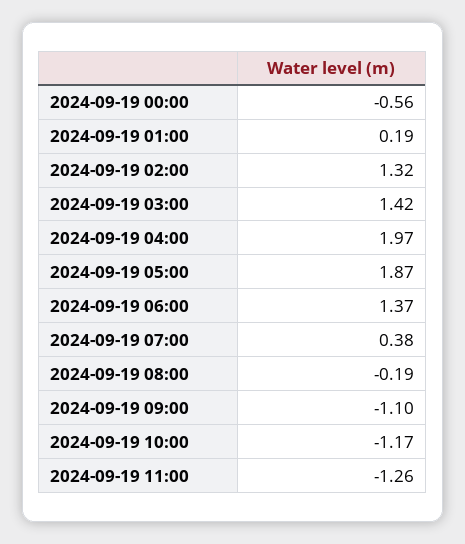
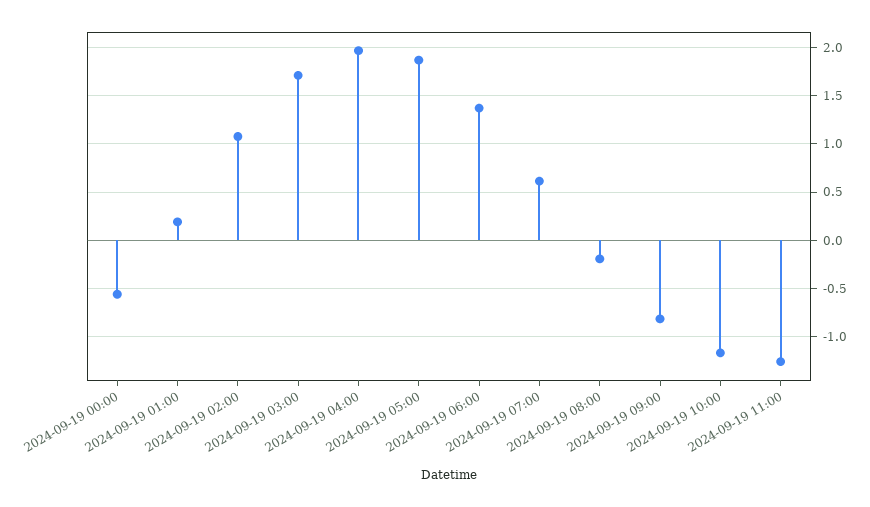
2024-09-19 02:00: 1.32 -> 1.1
2024-09-19 03:00: 1.42 -> 1.7
2024-09-19 07:00: 0.38 -> 0.6
2024-09-19 09:00: -1.1 -> -0.8

